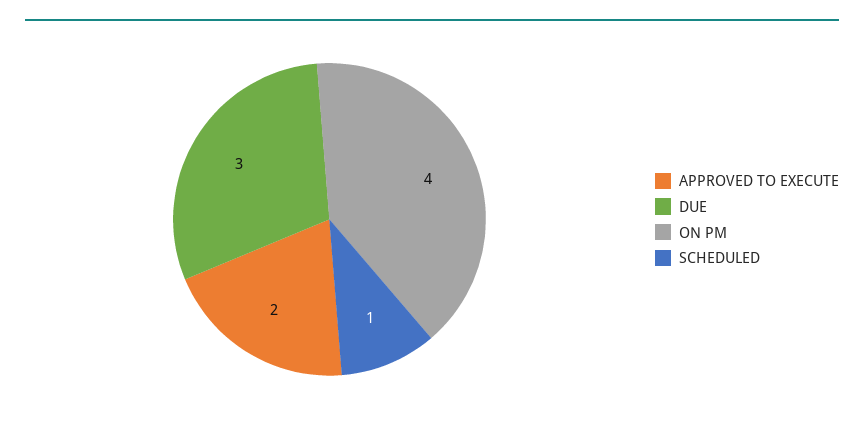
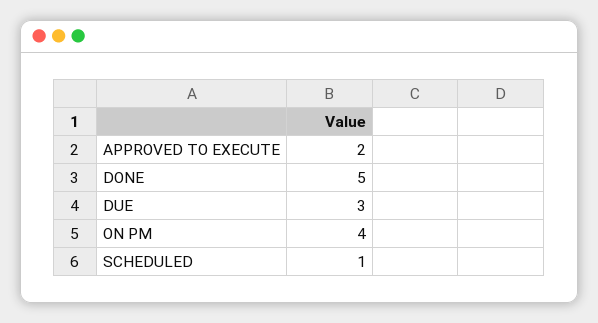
DONE: none -> 5

